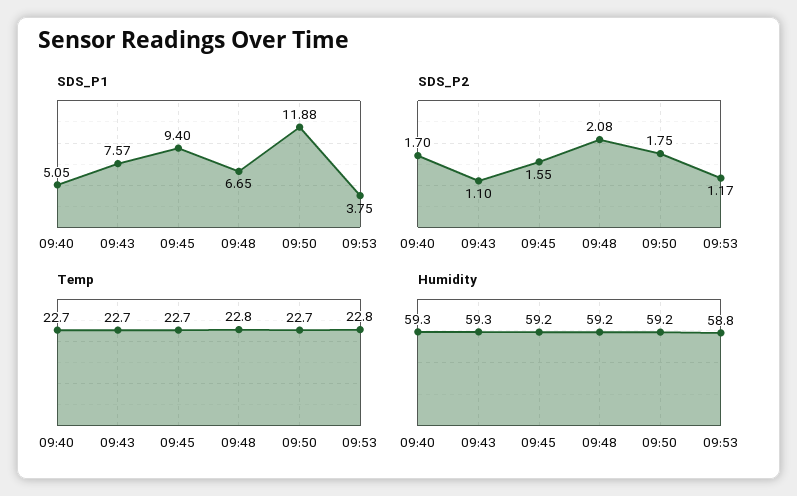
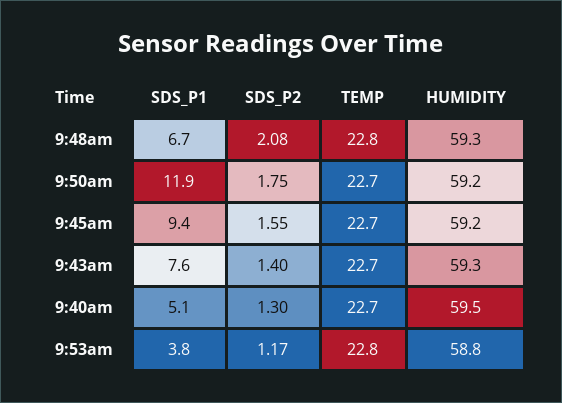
SDS_P2, 09:40: 1.7 -> 1.3
SDS_P2, 09:43: 1.1 -> 1.4
Humidity, 09:40: 59.3 -> 59.5
Humidity, 09:48: 59.2 -> 59.3

